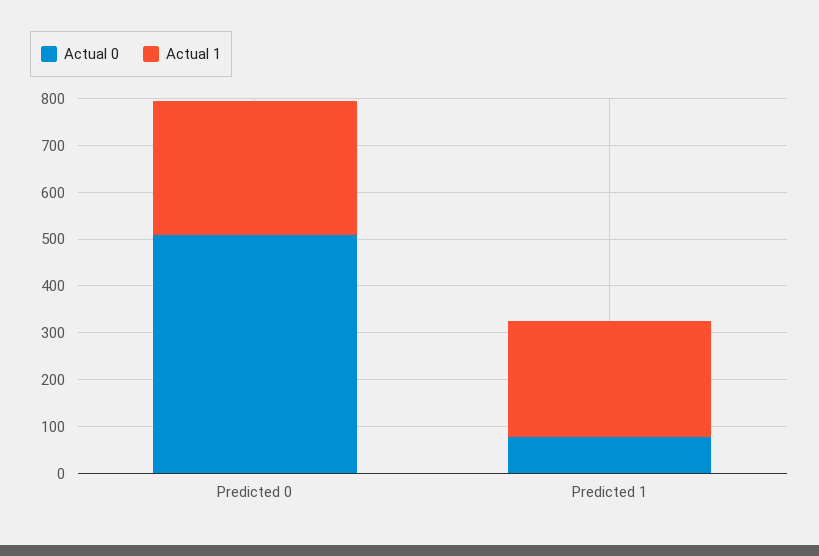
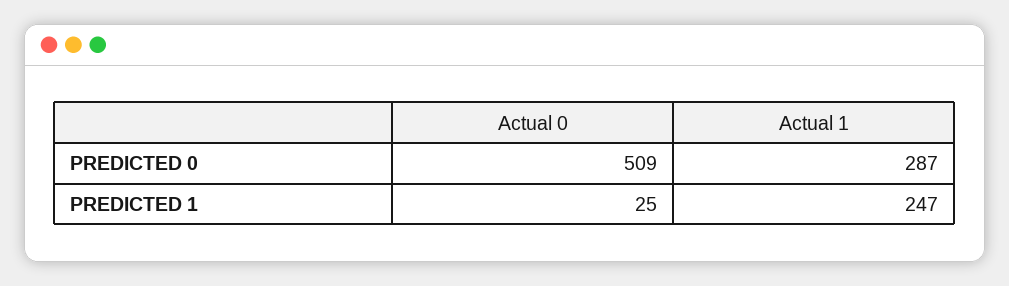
Actual 0, Predicted 1: 80 -> 25

